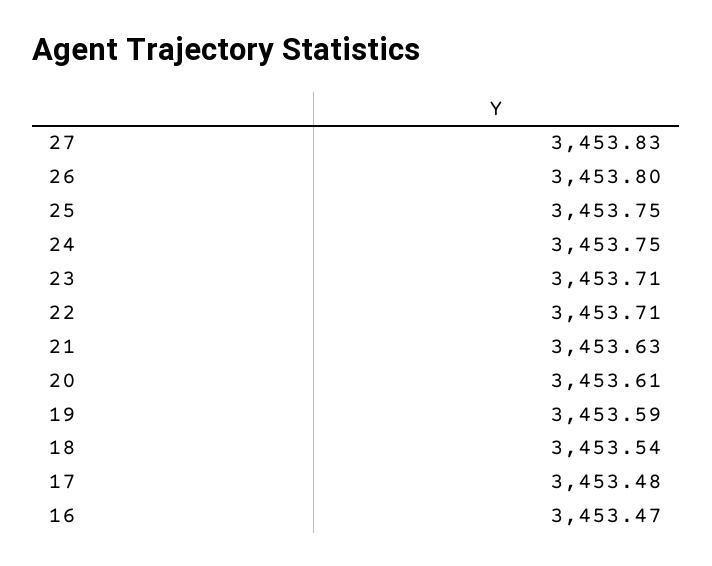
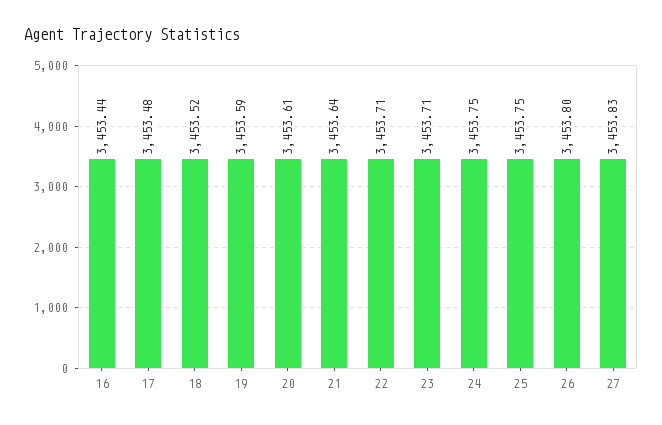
21: 3453.63 -> 3453.64
18: 3453.54 -> 3453.52
16: 3453.47 -> 3453.44

